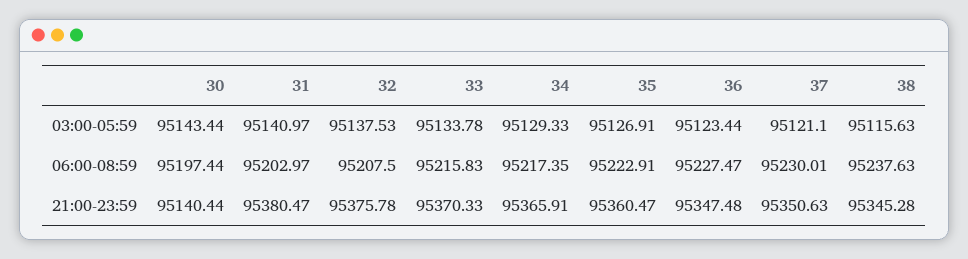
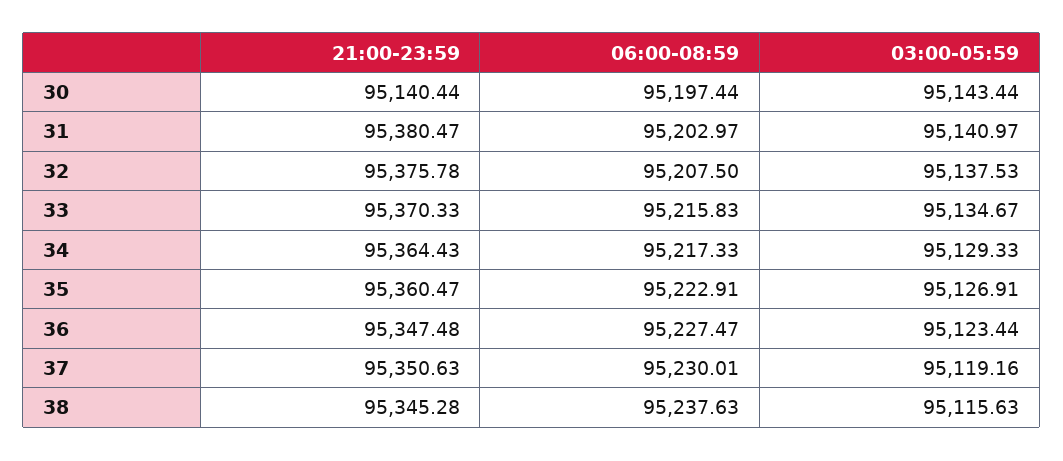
33, 03:00-05:59: 95133.78 -> 95134.67
37, 03:00-05:59: 95121.1 -> 95119.16
34, 06:00-08:59: 95217.35 -> 95217.33
34, 21:00-23:59: 95365.91 -> 95364.43

